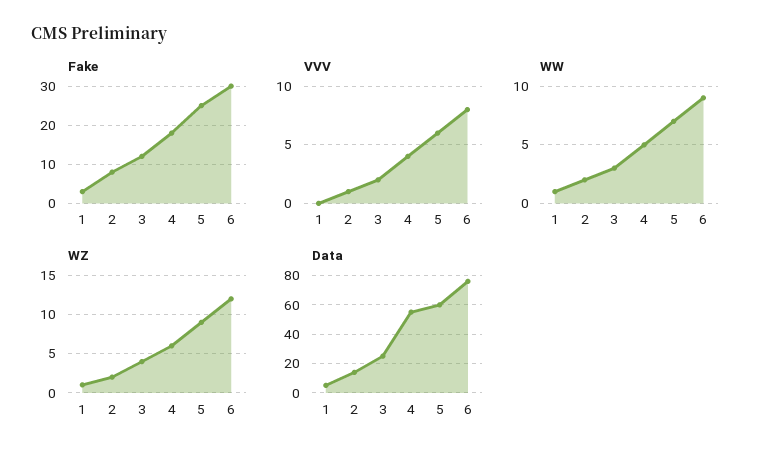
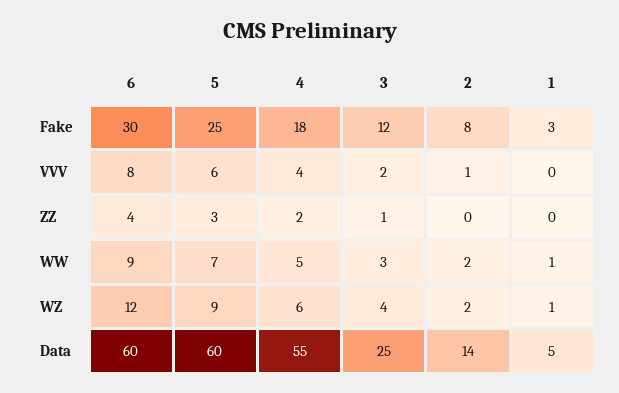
Data, 6: 75 -> 60
ZZ, 6: none -> 4
ZZ, 5: none -> 3
ZZ, 4: none -> 2
ZZ, 3: none -> 1
ZZ, 2: none -> 0
ZZ, 1: none -> 0

